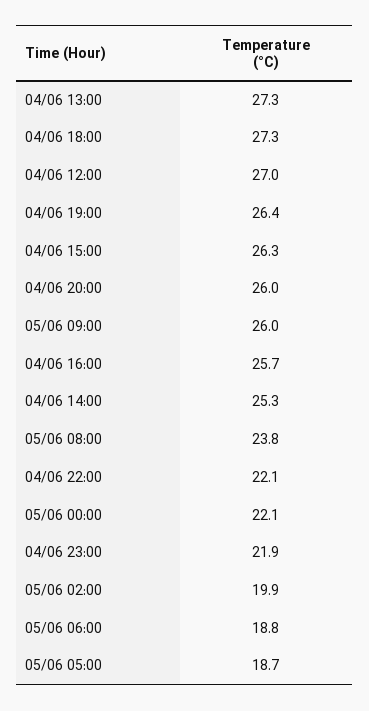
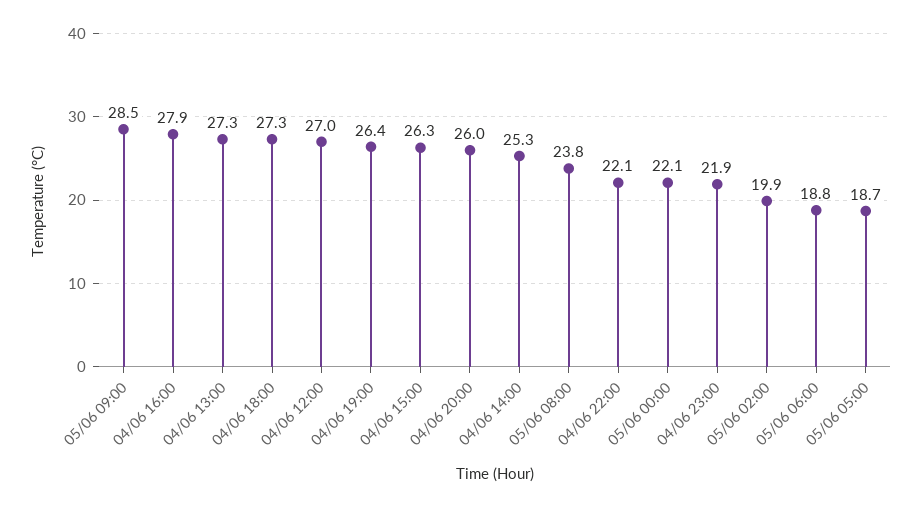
05/06 09:00: 26 -> 28.5
04/06 16:00: 25.7 -> 27.9

